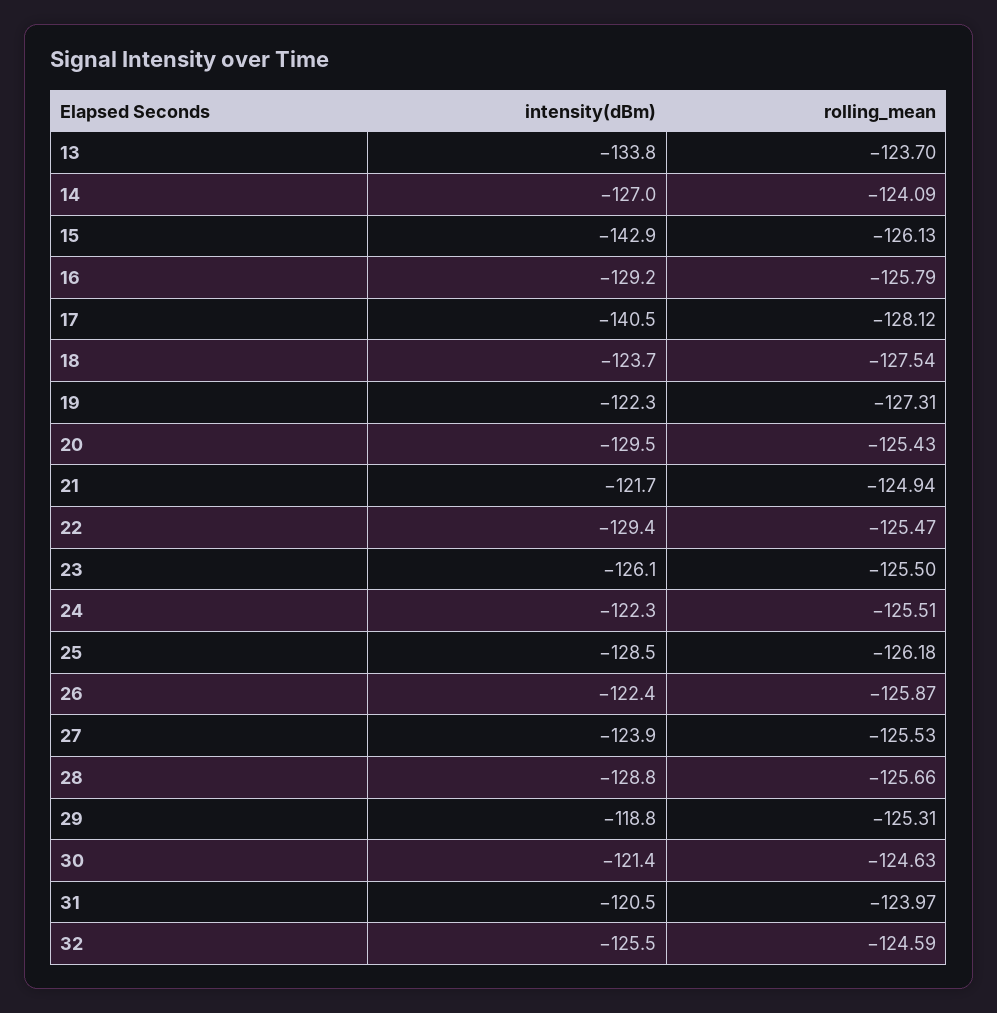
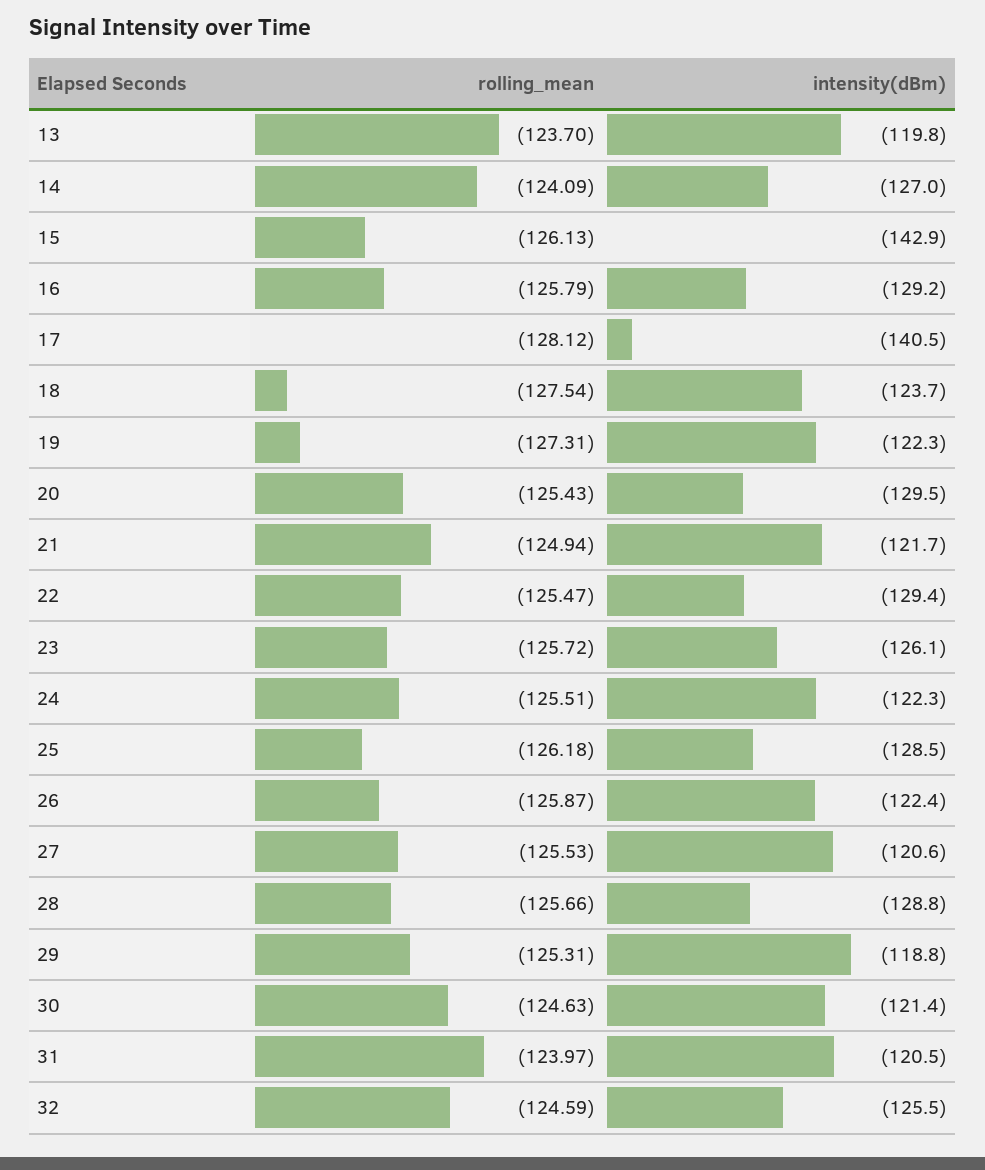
intensity(dBm), 13: -133.8 -> -119.8
rolling_mean, 23: -125.5 -> -125.72
intensity(dBm), 27: -123.9 -> -120.6

